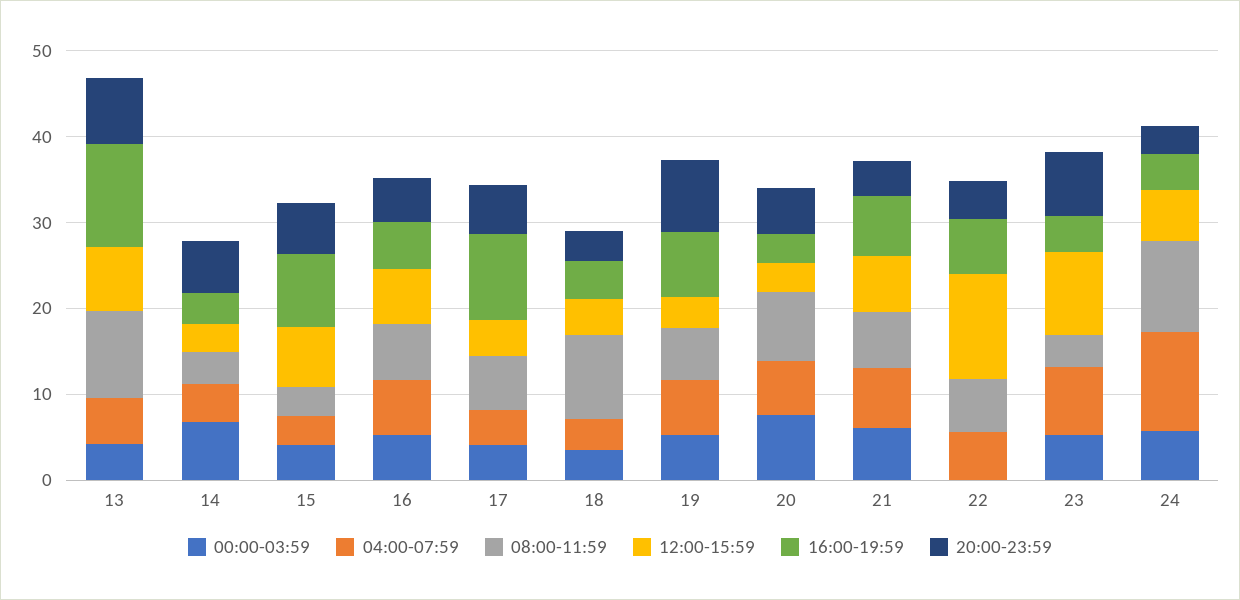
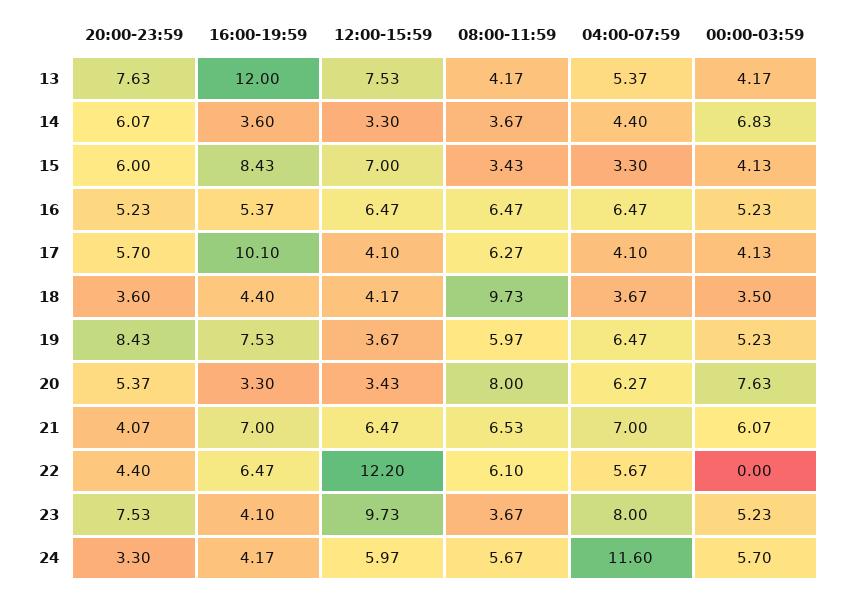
08:00-11:59, 13: 10 -> 4.17
08:00-11:59, 24: 10 -> 5.67

